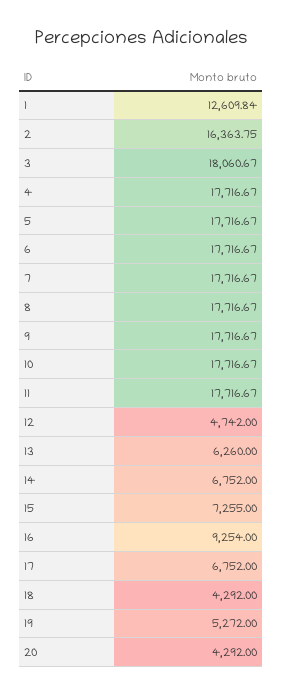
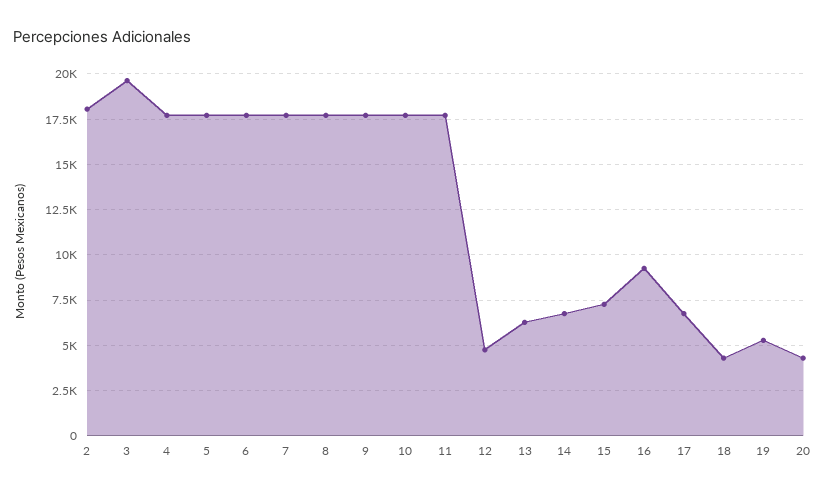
1: 12609.84 -> none
2: 16363.75 -> 18000
3: 18060.67 -> 19500

